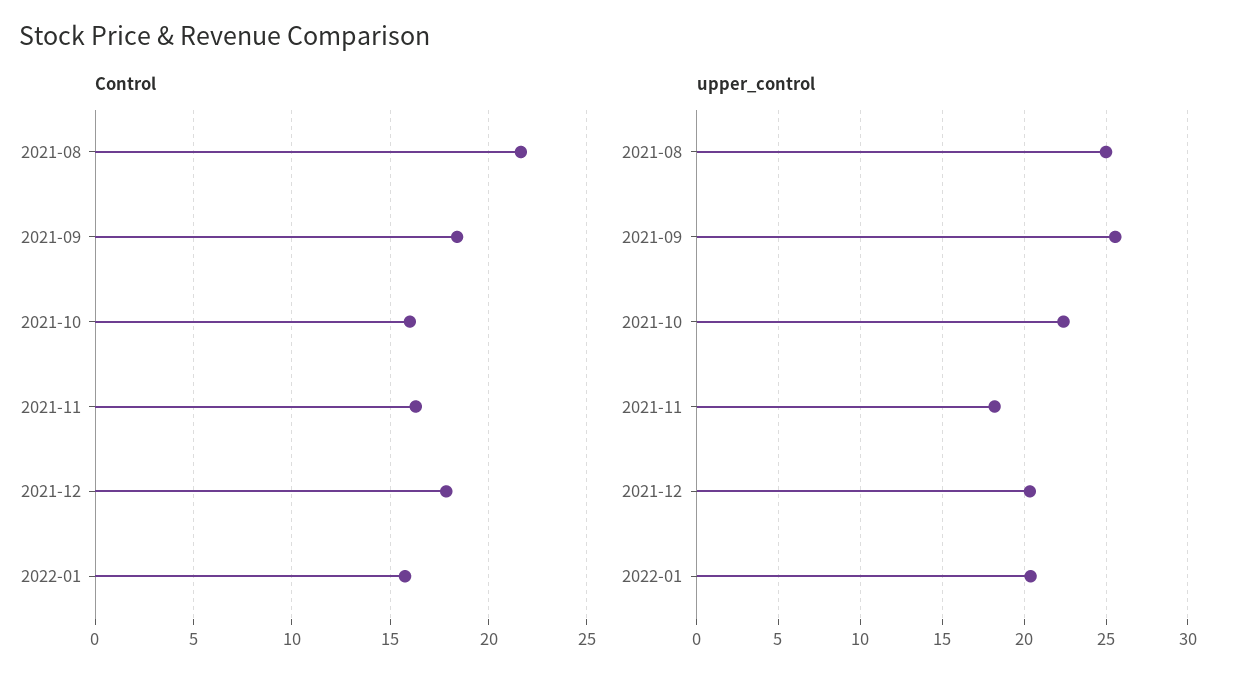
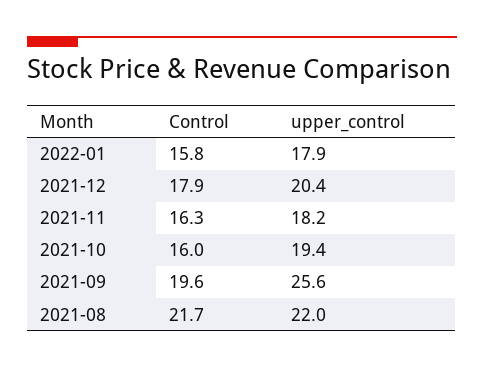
Control, 2021-09: 18.5 -> 19.6
upper_control, 2021-08: 25 -> 22
upper_control, 2021-10: 22.5 -> 19.4
upper_control, 2022-01: 20.5 -> 17.9

